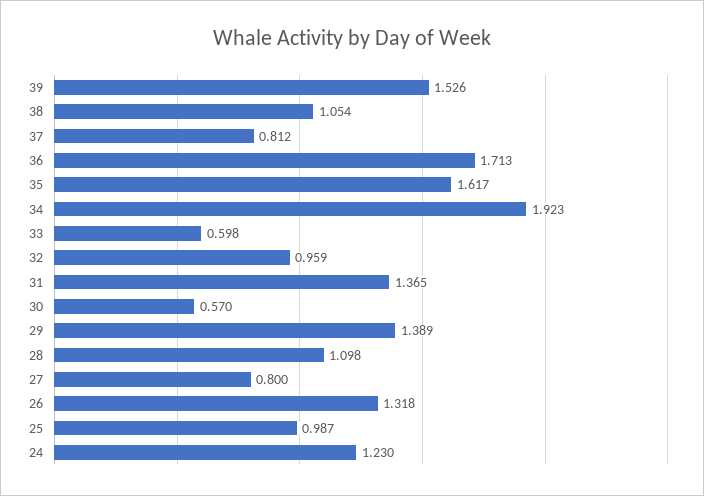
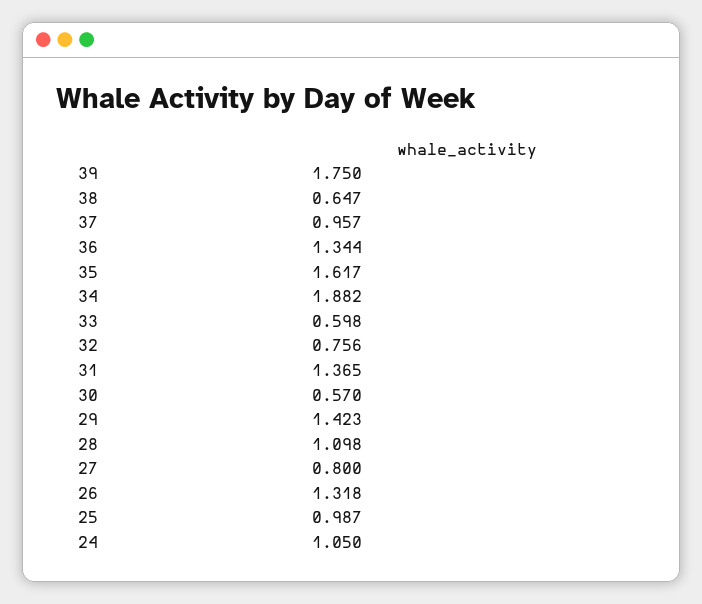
39: 1.526 -> 1.75
38: 1.054 -> 0.647
37: 0.812 -> 0.957
36: 1.713 -> 1.344
34: 1.923 -> 1.882
32: 0.959 -> 0.756
29: 1.389 -> 1.423
24: 1.23 -> 1.05

